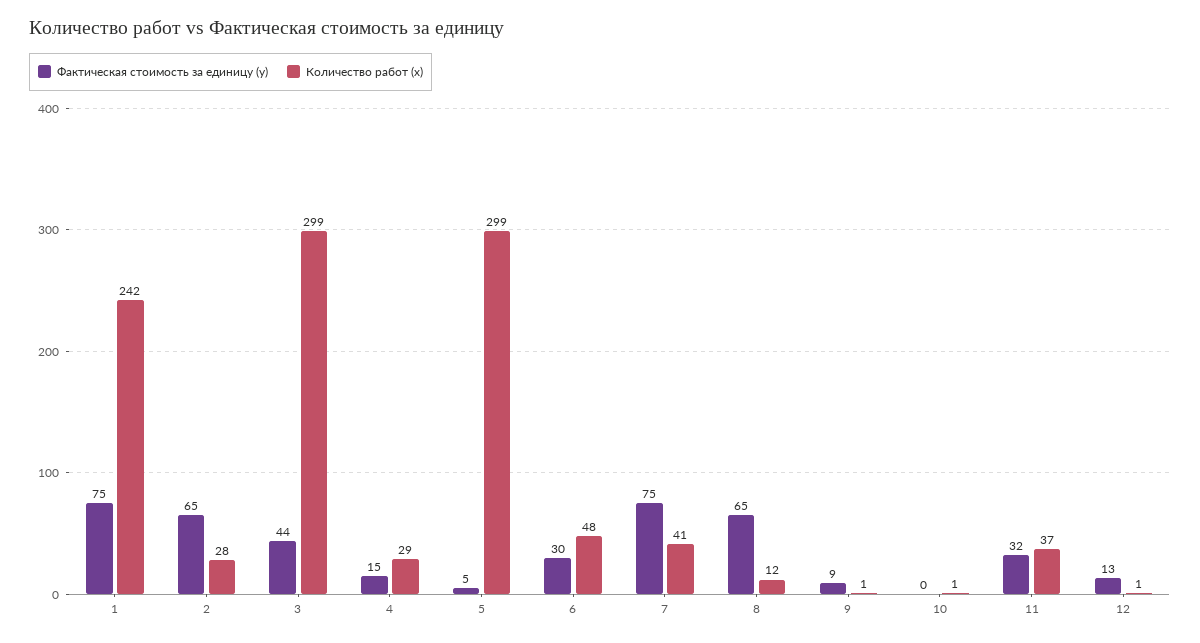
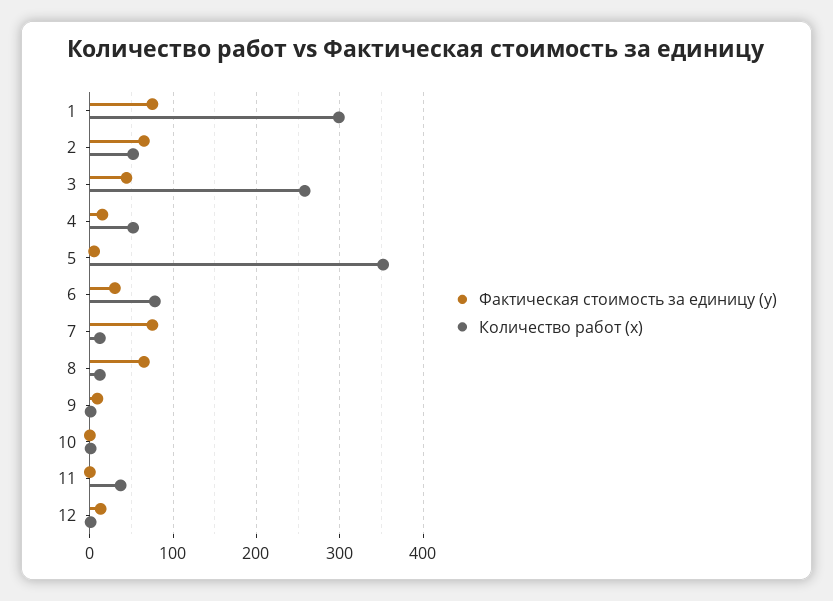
Количество работ (x), 1: 242 -> 300
Количество работ (x), 2: 28 -> 50
Количество работ (x), 3: 299 -> 260
Количество работ (x), 4: 29 -> 50
Количество работ (x), 5: 299 -> 350
Количество работ (x), 6: 48 -> 80
Количество работ (x), 7: 41 -> 10
Фактическая стоимость за единицу (y), 11: 32 -> 0

